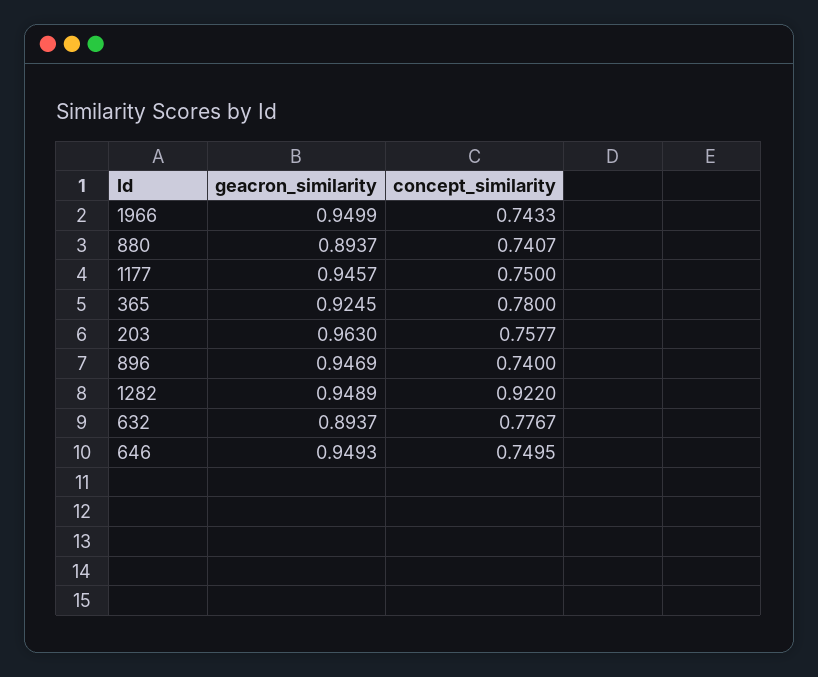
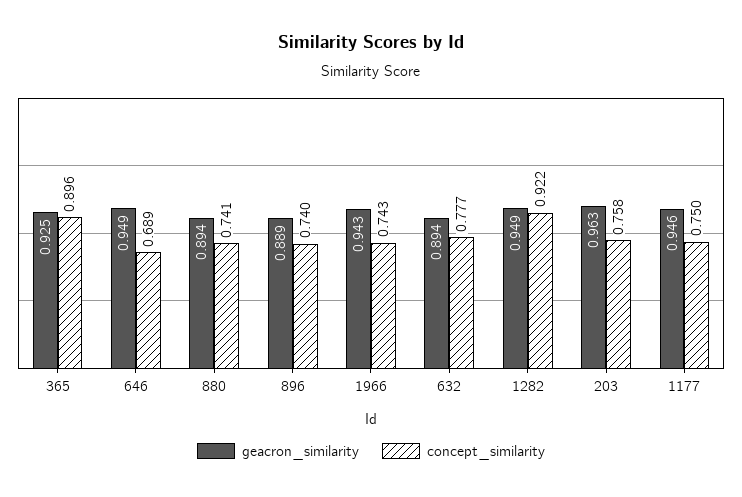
geacron_similarity, 1966: 0.9499 -> 0.943
concept_similarity, 365: 0.78 -> 0.896
geacron_similarity, 896: 0.9469 -> 0.889
concept_similarity, 646: 0.7495 -> 0.689

